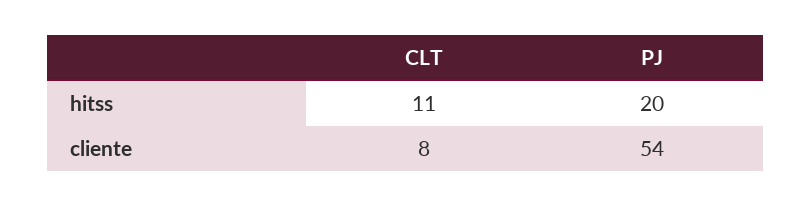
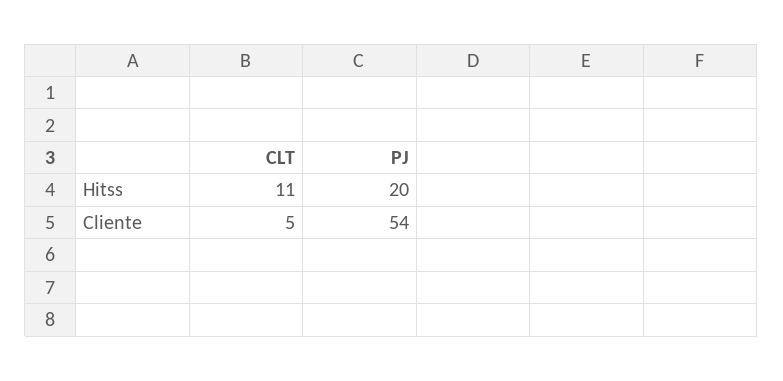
CLT, cliente: 8 -> 5

